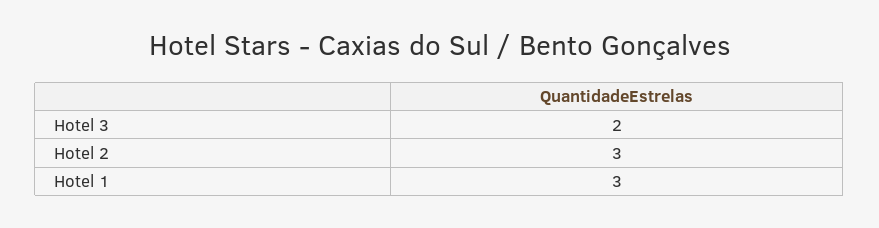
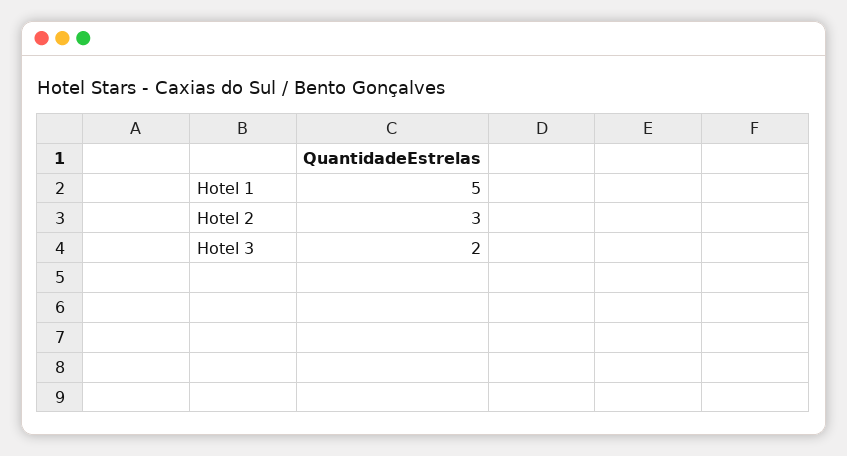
Hotel 1: 3 -> 5

